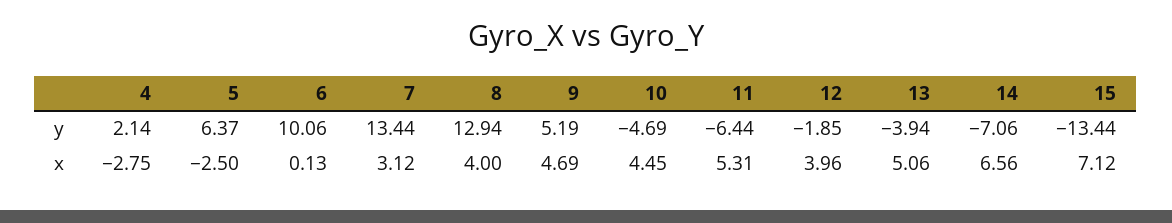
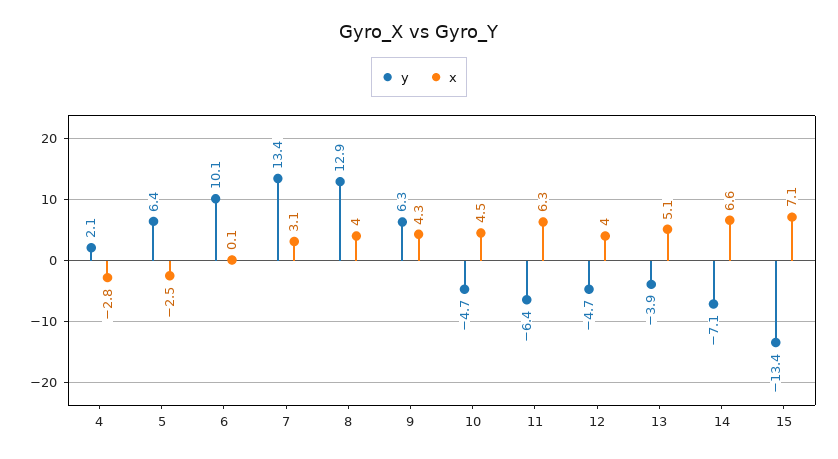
y, 9: 5.19 -> 6.3
y, 12: -1.85 -> -4.7
x, 9: 4.69 -> 4.3
x, 11: 5.31 -> 6.3

